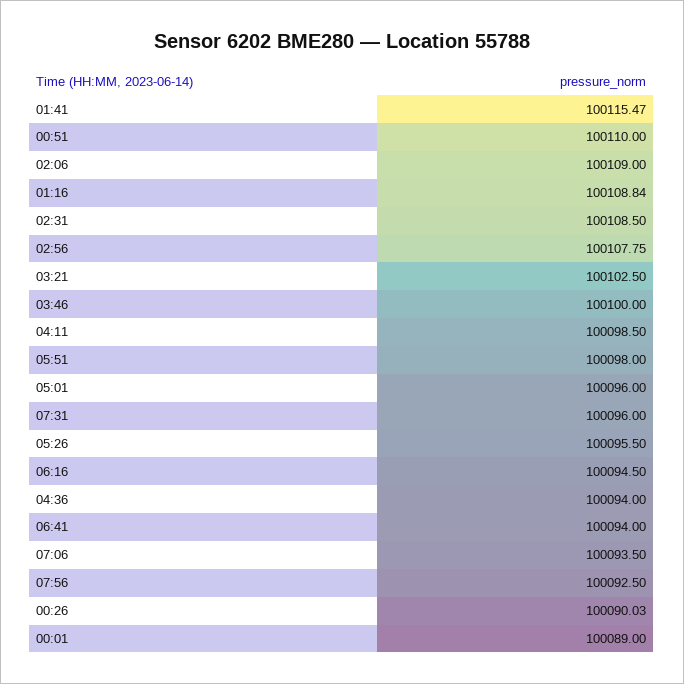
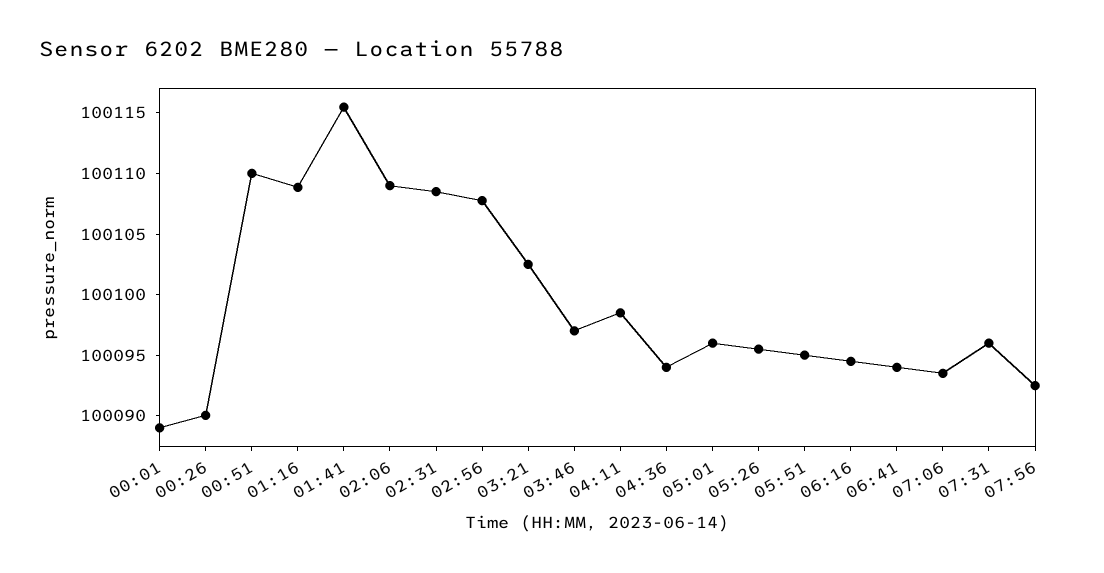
03:46: 100100 -> 100097
05:51: 100098 -> 100095

